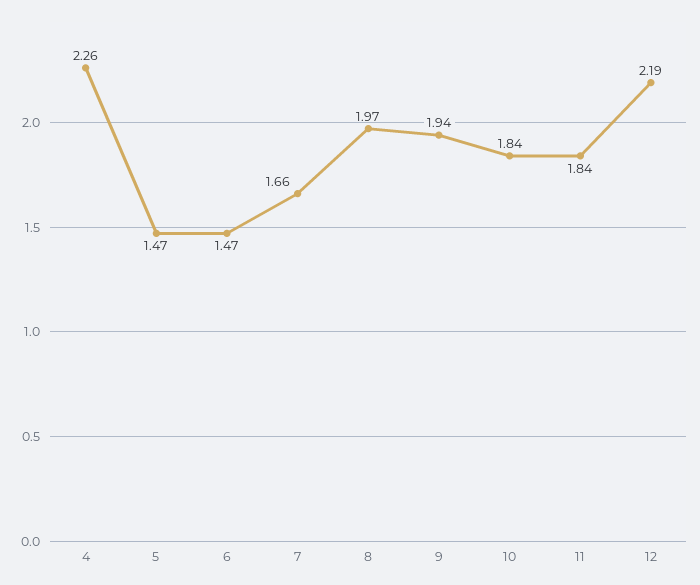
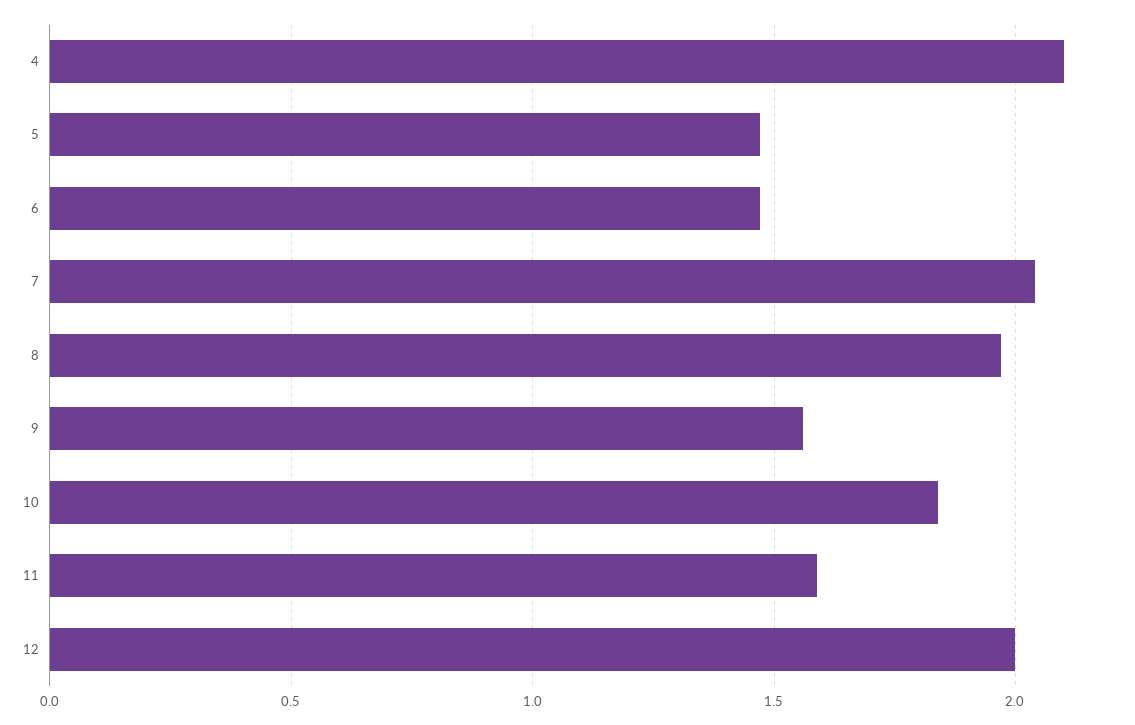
4: 2.26 -> 2.1
7: 1.66 -> 2.05
9: 1.94 -> 1.55
11: 1.84 -> 1.6
12: 2.19 -> 2

